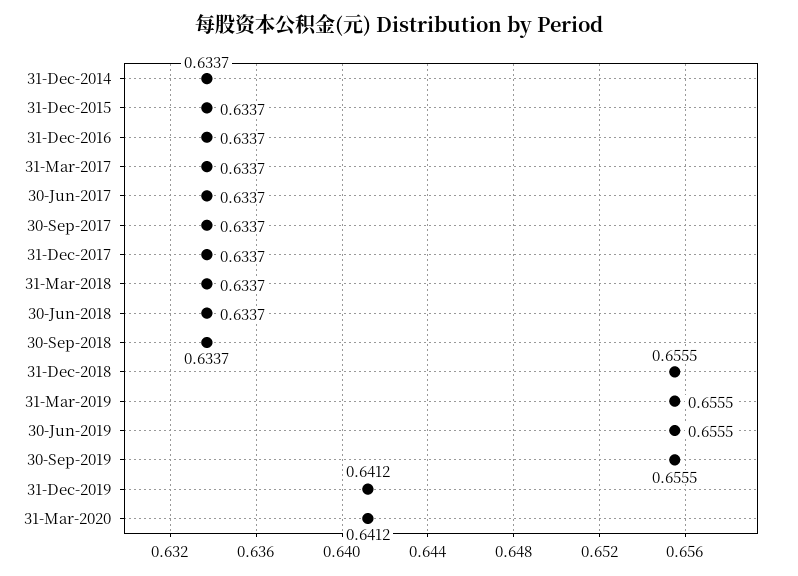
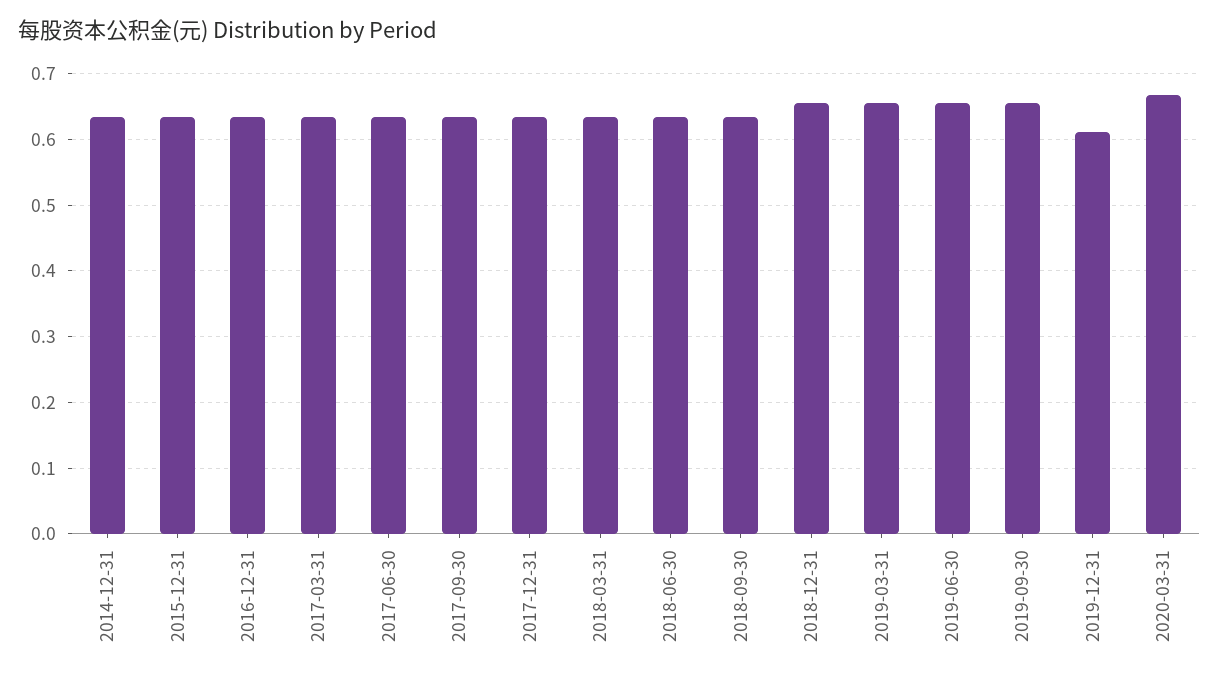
31-Dec-2019: 0.6412 -> 0.61
31-Mar-2020: 0.6412 -> 0.67

